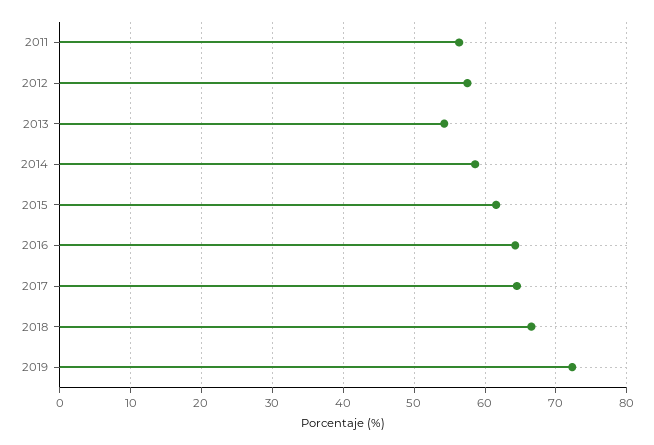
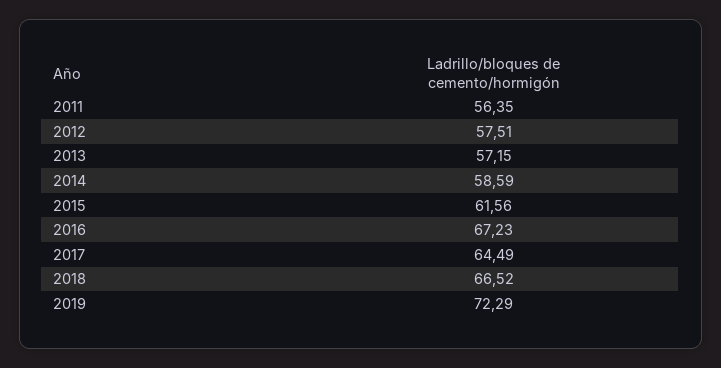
2013: 54 -> 57.15
2016: 64 -> 67.23

